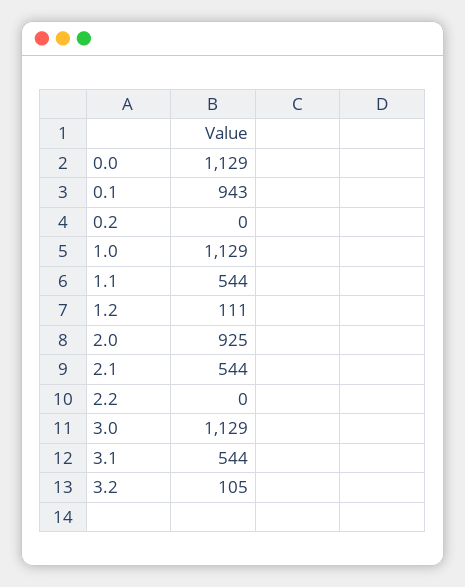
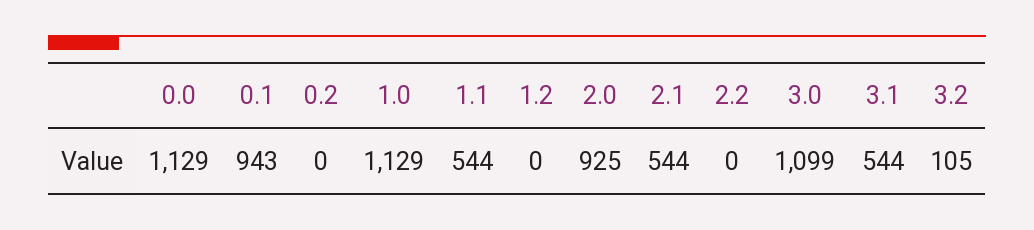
1.2: 111 -> 0
3.0: 1129 -> 1099

